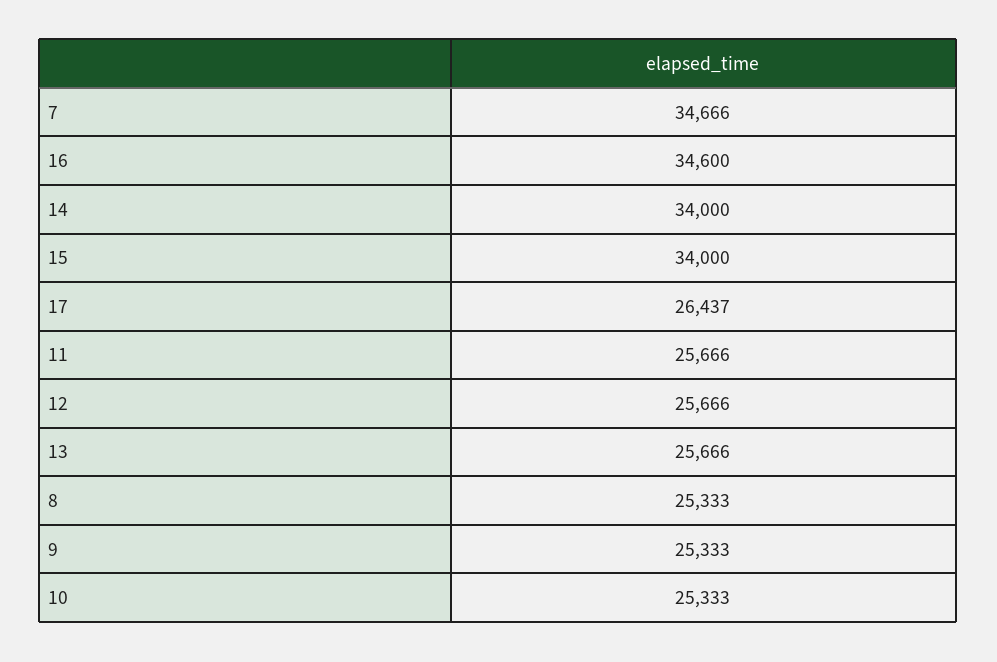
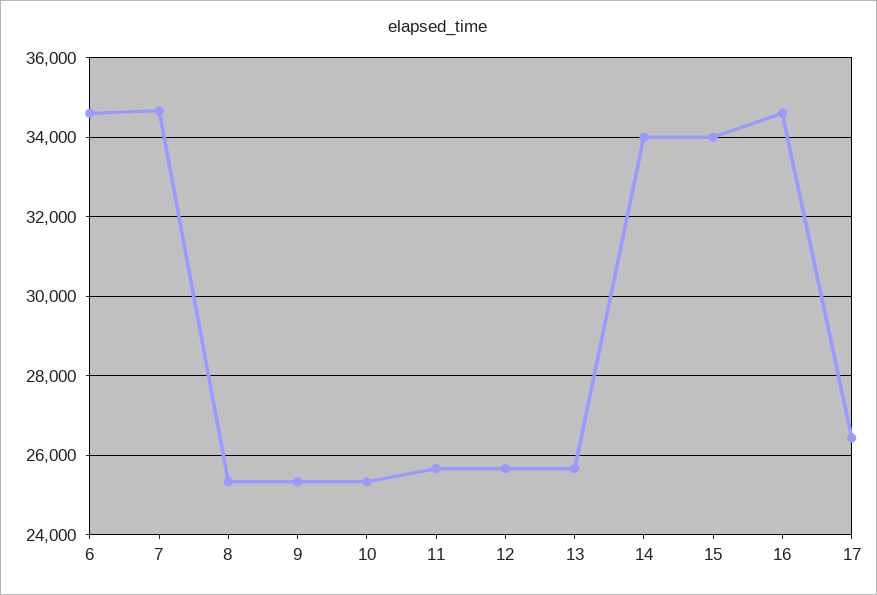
6: none -> 34600

